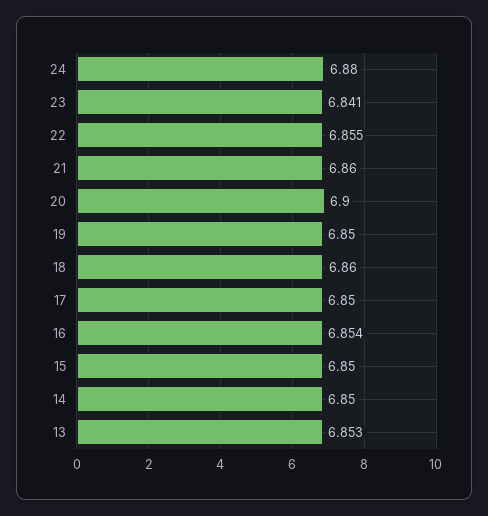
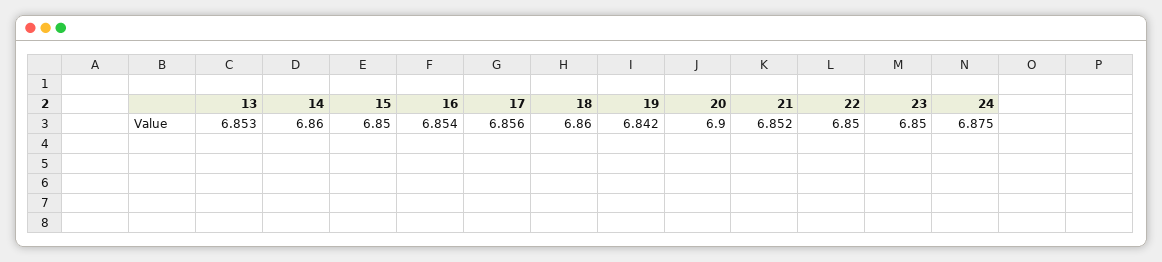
24: 6.88 -> 6.875
23: 6.841 -> 6.85
22: 6.855 -> 6.85
21: 6.86 -> 6.852
19: 6.85 -> 6.842
17: 6.85 -> 6.856
14: 6.85 -> 6.86

